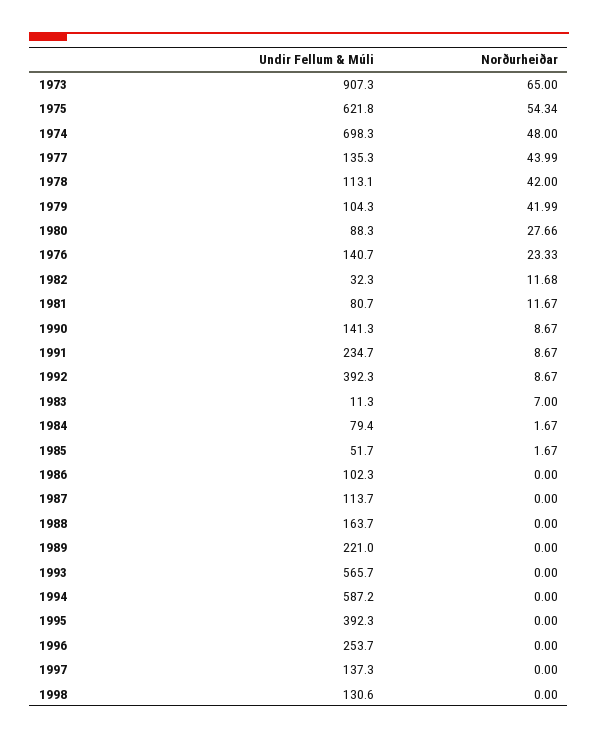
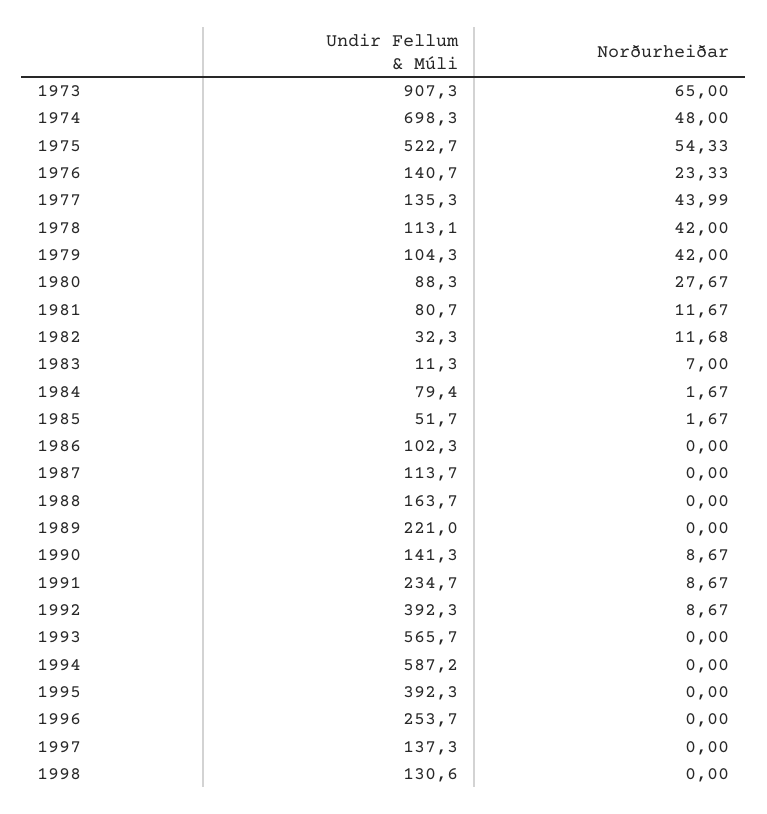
Undir Fellum & Múli, 1975: 621.8 -> 522.7
Norðurheiðar, 1975: 54.34 -> 54.33
Norðurheiðar, 1979: 41.99 -> 42
Norðurheiðar, 1980: 27.66 -> 27.67

